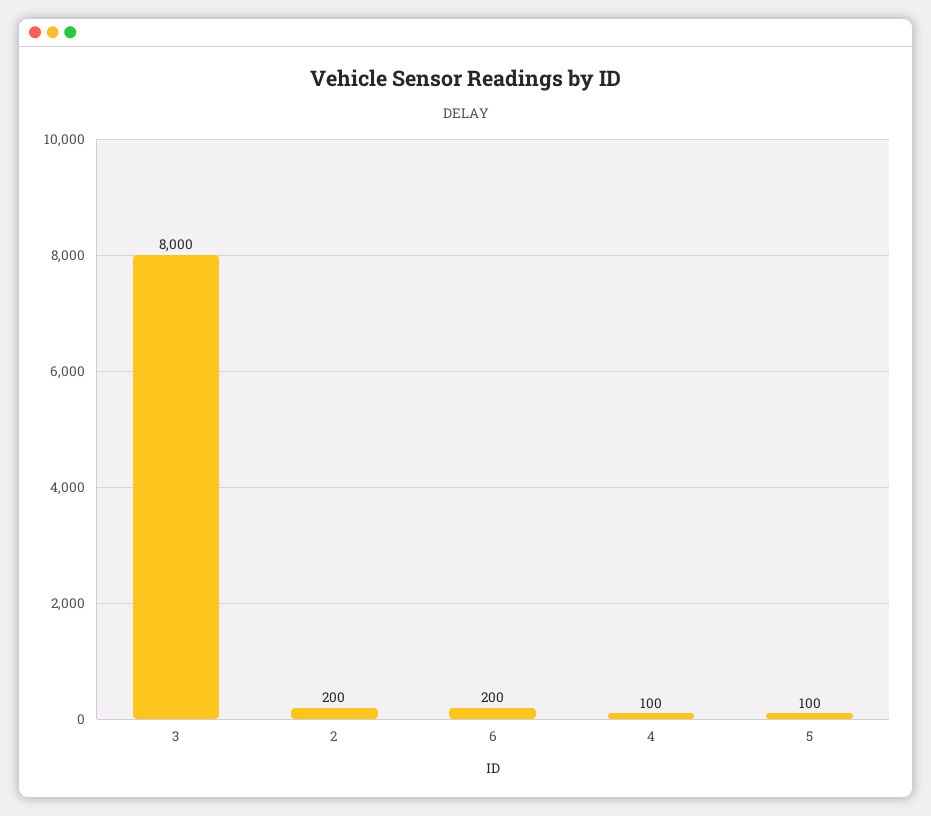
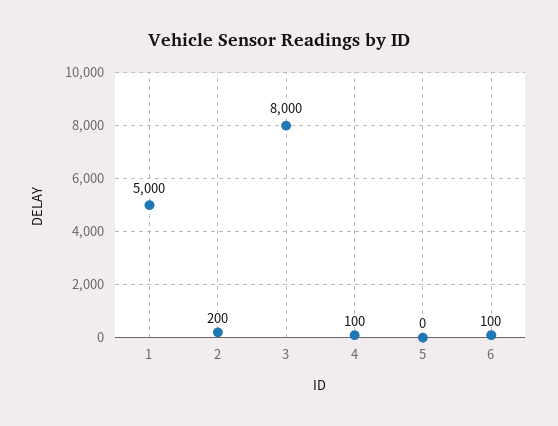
6: 200 -> 100
5: 100 -> 0
1: none -> 5000

